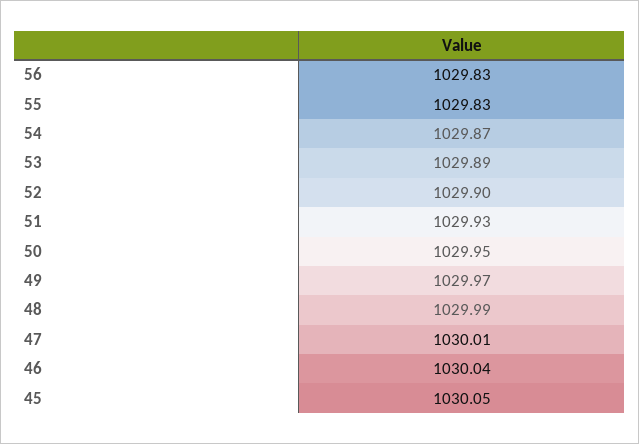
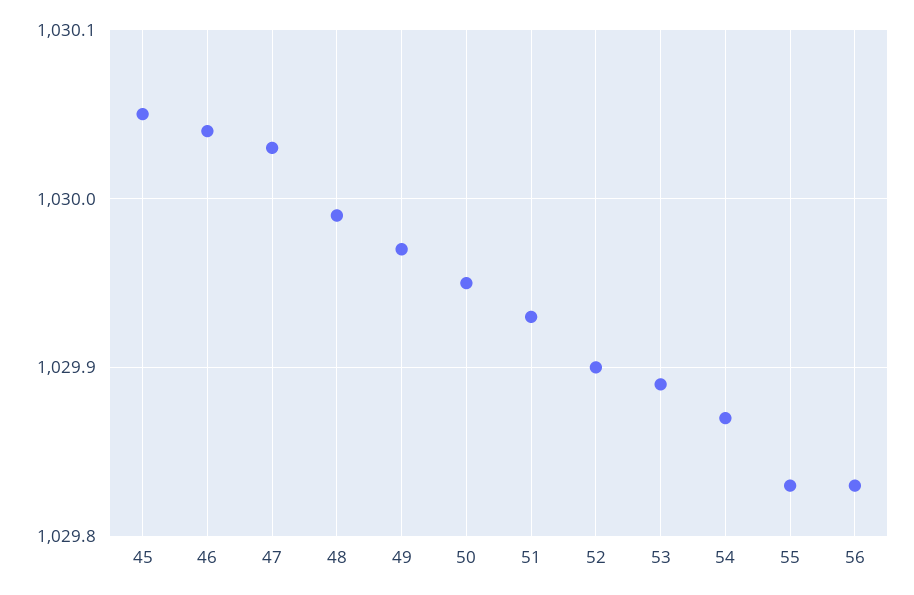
47: 1030.01 -> 1030.03

